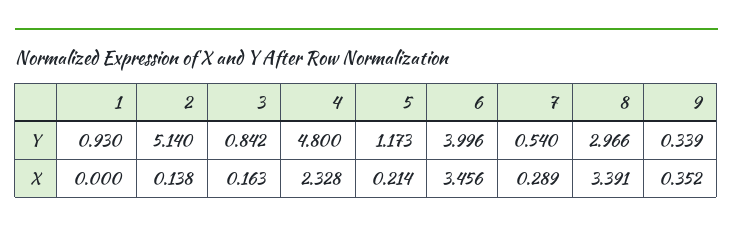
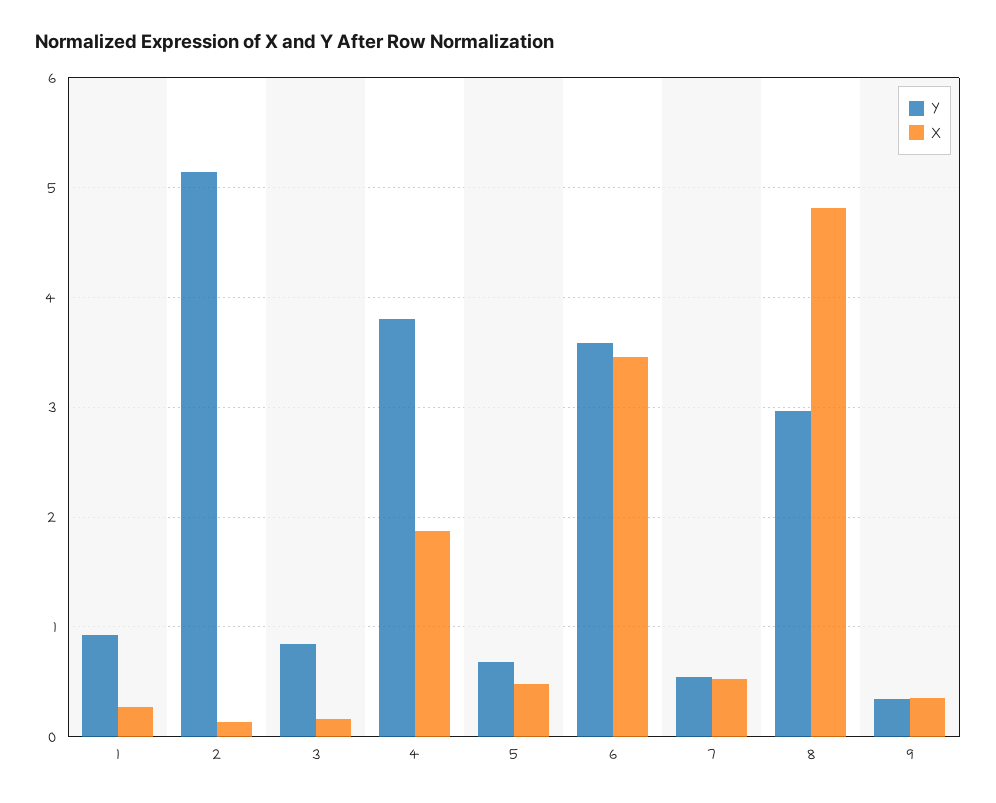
Y, 4: 4.8 -> 3.8
Y, 5: 1.173 -> 0.7
Y, 6: 3.996 -> 3.6
X, 1: 0 -> 0.3
X, 4: 2.328 -> 1.9
X, 5: 0.214 -> 0.5
X, 7: 0.289 -> 0.5
X, 8: 3.391 -> 4.8

